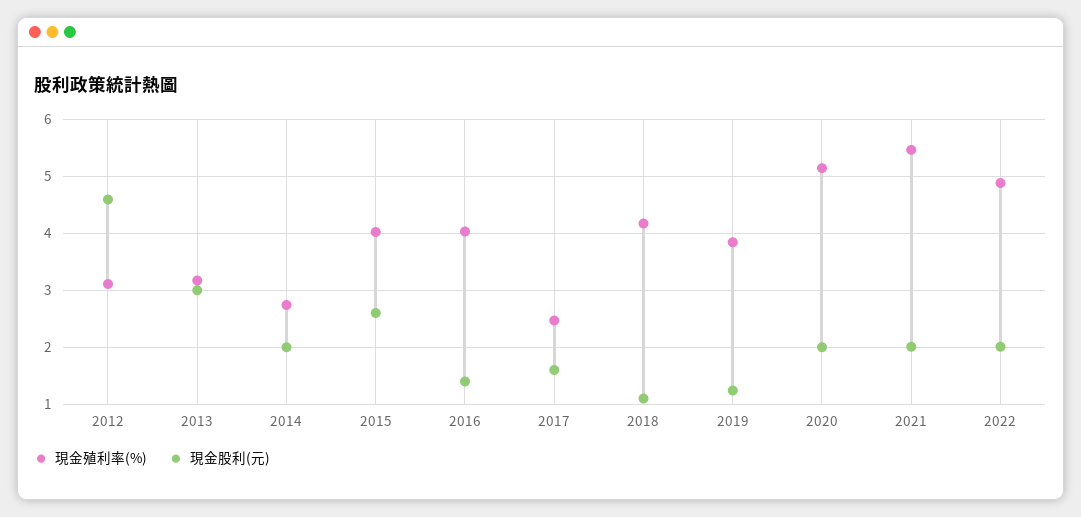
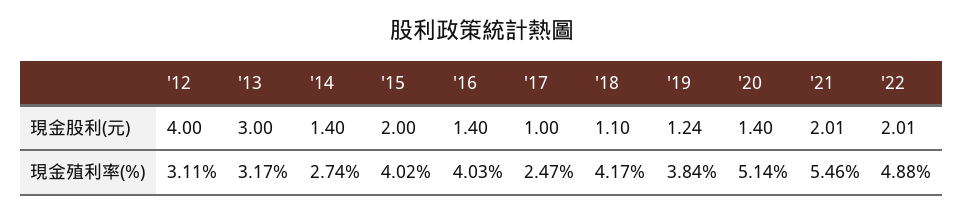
現金股利(元), 2012: 4.6 -> 4
現金股利(元), 2014: 2 -> 1.4
現金股利(元), 2015: 2.6 -> 2
現金股利(元), 2017: 1.6 -> 1
現金股利(元), 2020: 2 -> 1.4

